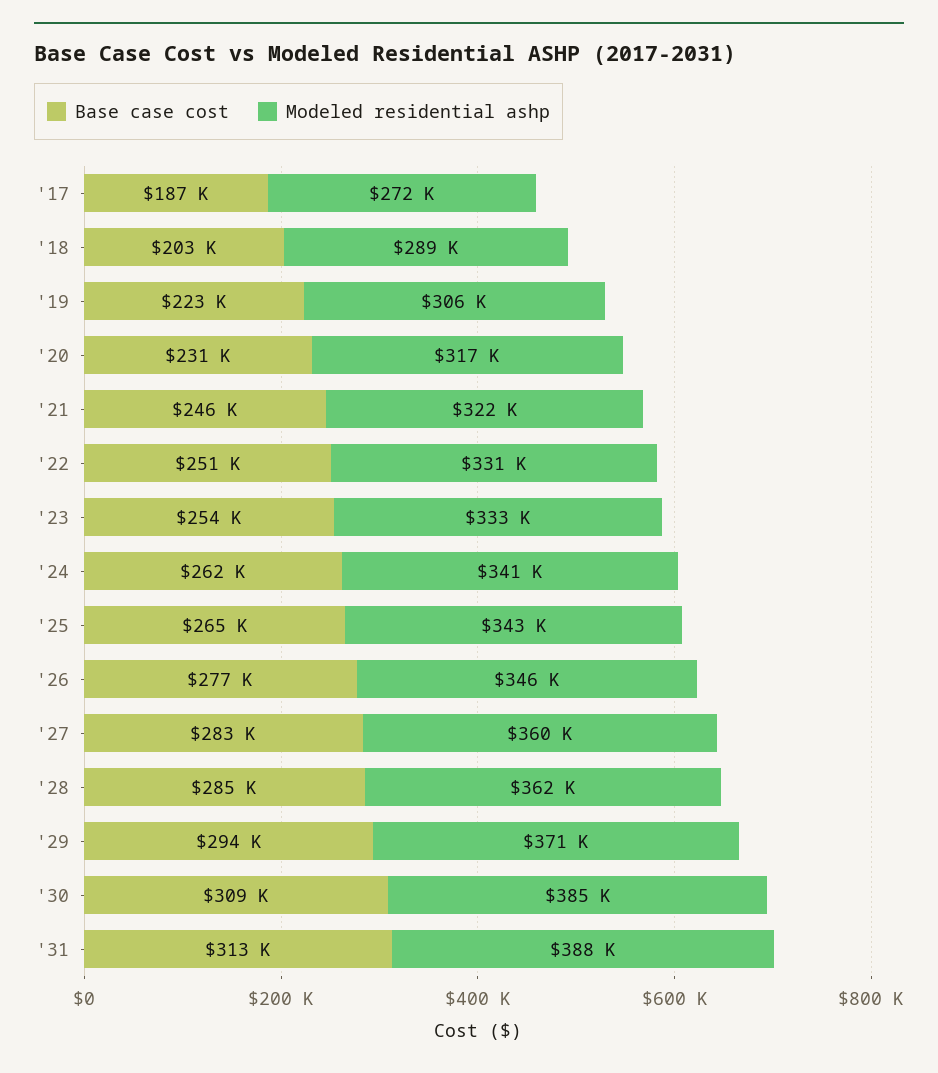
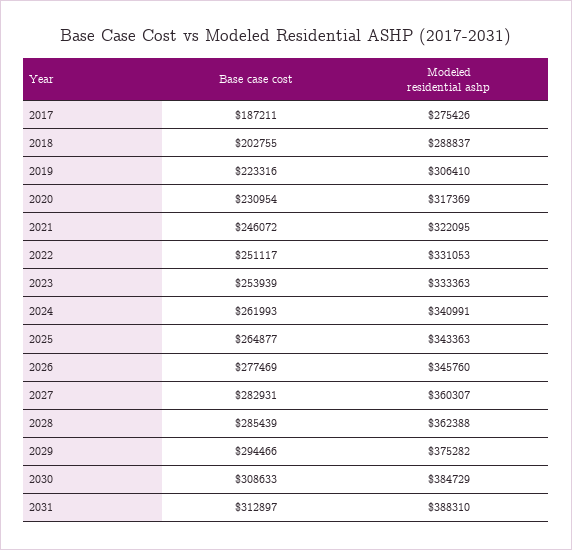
Modeled residential ashp, '17: 272000 -> 275426
Modeled residential ashp, '29: 371000 -> 375282

